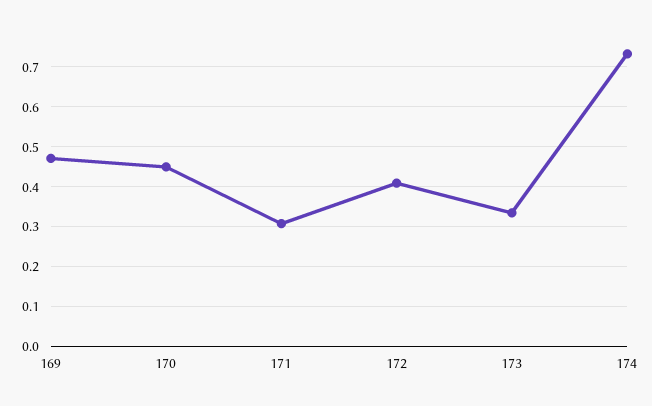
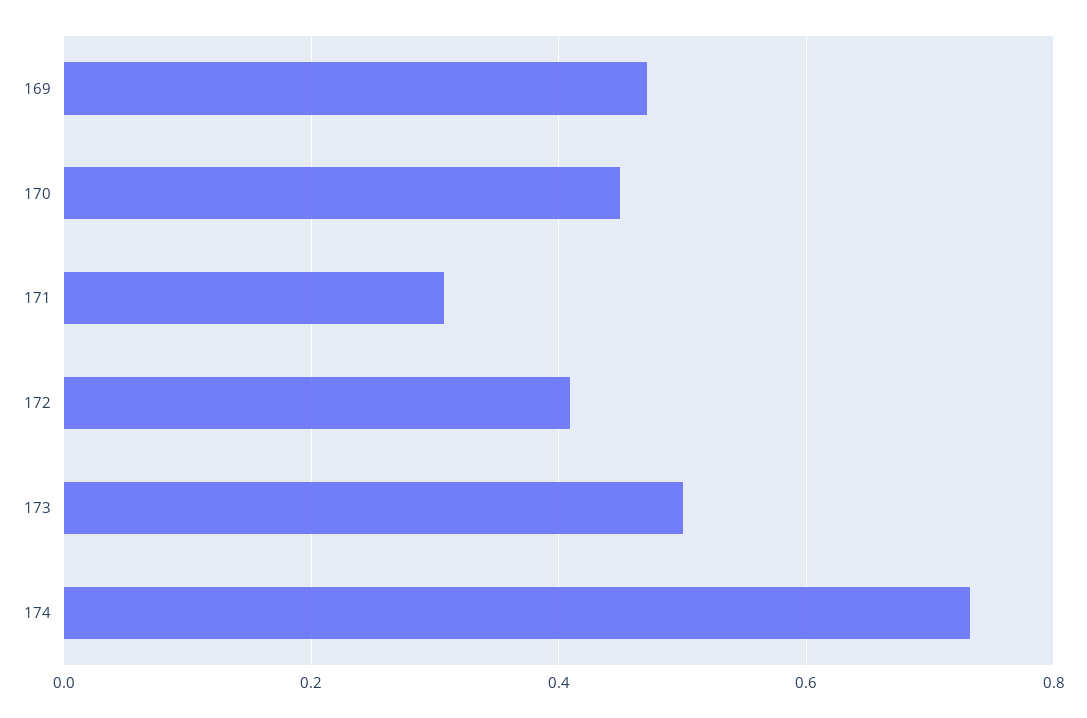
173: 0.34 -> 0.5

